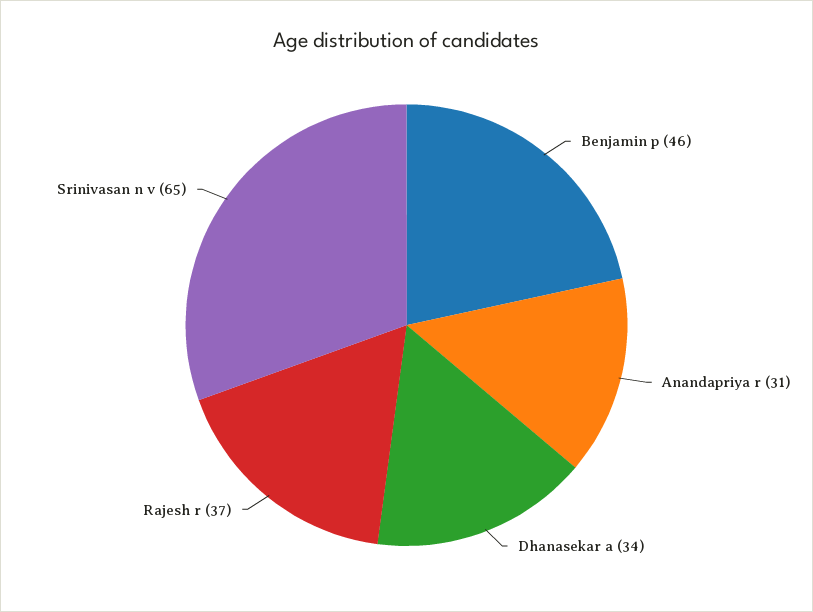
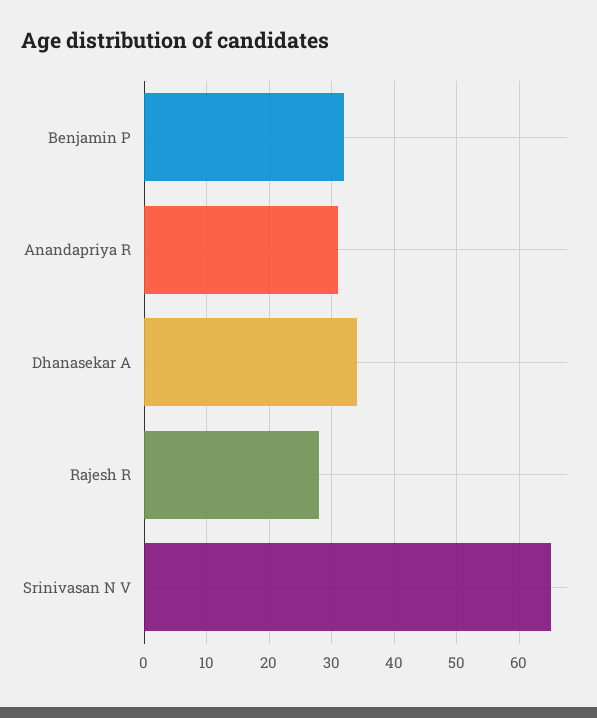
Benjamin p: 46 -> 32
Rajesh r: 37 -> 28

